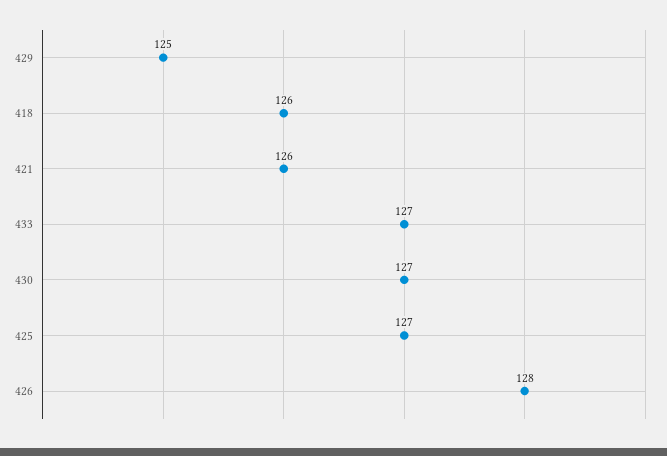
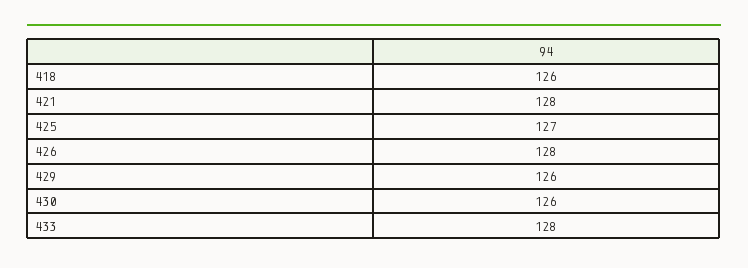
429: 125 -> 126
421: 126 -> 128
433: 127 -> 128
430: 127 -> 126

